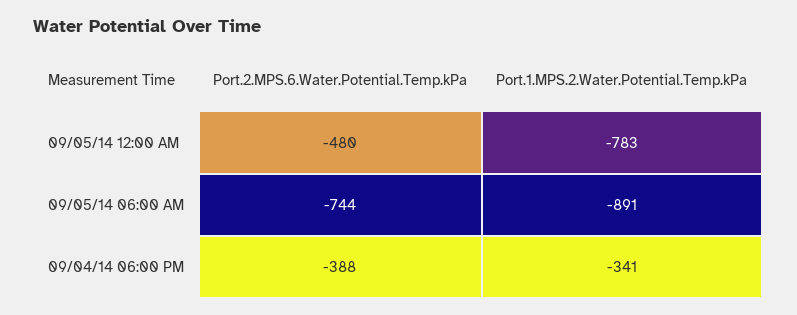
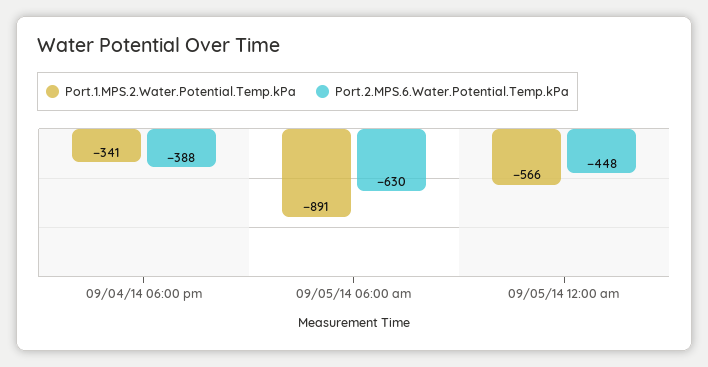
Port.2.MPS.6.Water.Potential.Temp.kPa, 09/05/14 12:00 AM: -480 -> -448
Port.1.MPS.2.Water.Potential.Temp.kPa, 09/05/14 12:00 AM: -783 -> -566
Port.2.MPS.6.Water.Potential.Temp.kPa, 09/05/14 06:00 AM: -744 -> -630

